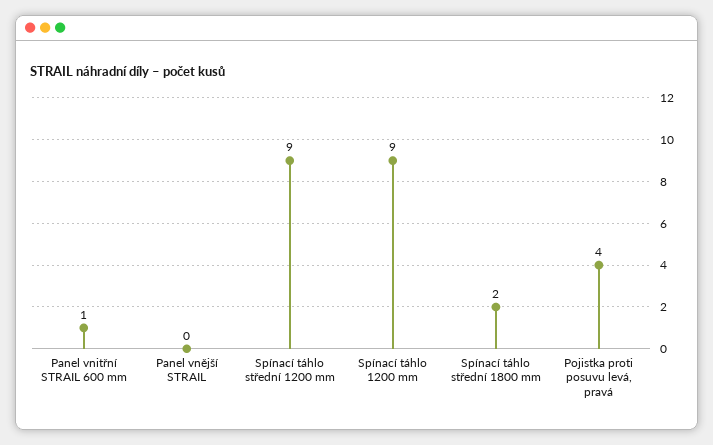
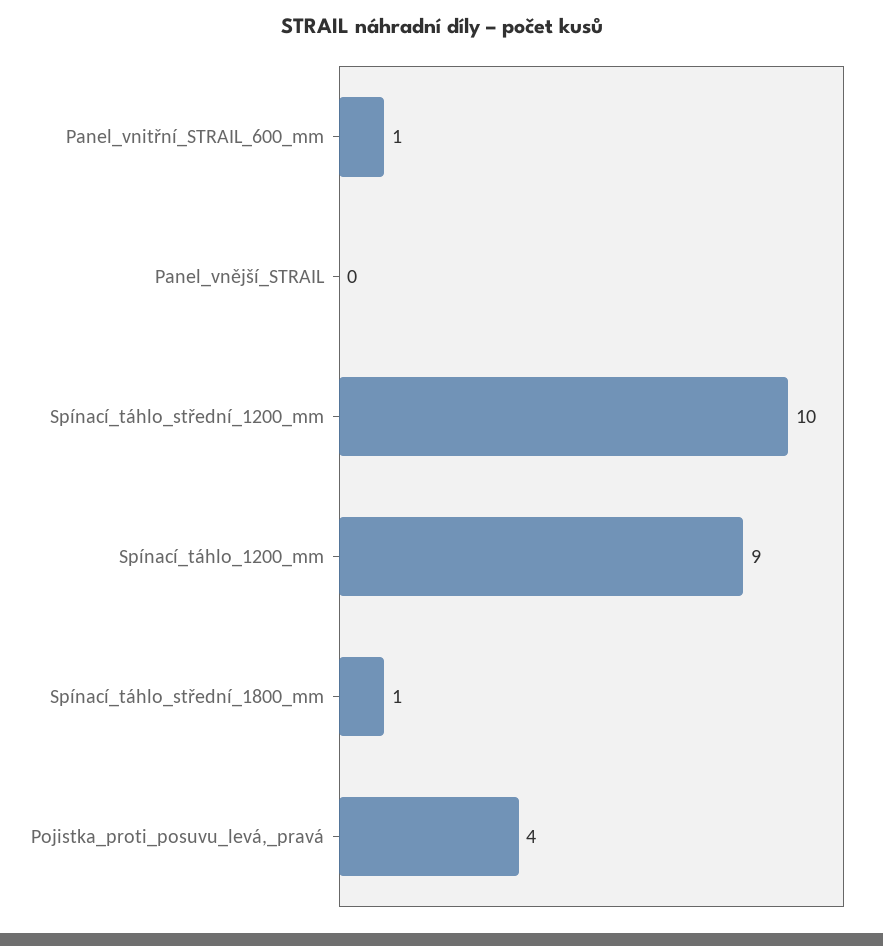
Spínací táhlo střední 1200 mm: 9 -> 10
Spínací táhlo střední 1800 mm: 2 -> 1

